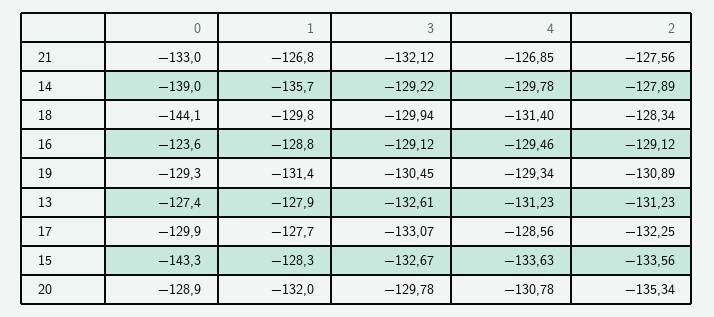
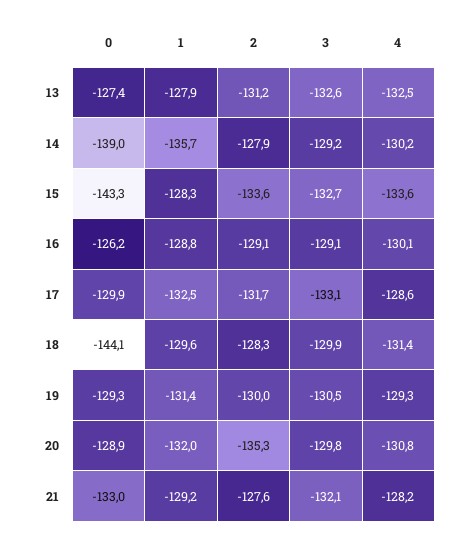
1, 21: -126.8 -> -129.2
4, 21: -126.85 -> -128.2
4, 14: -129.78 -> -130.2
1, 18: -129.8 -> -129.6
0, 16: -123.6 -> -126.2
4, 16: -129.46 -> -130.1
2, 19: -130.89 -> -130
4, 13: -131.23 -> -132.5
1, 17: -127.7 -> -132.5
2, 17: -132.25 -> -131.7

